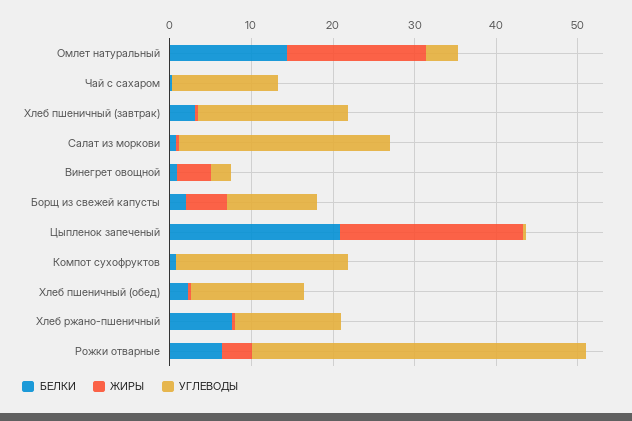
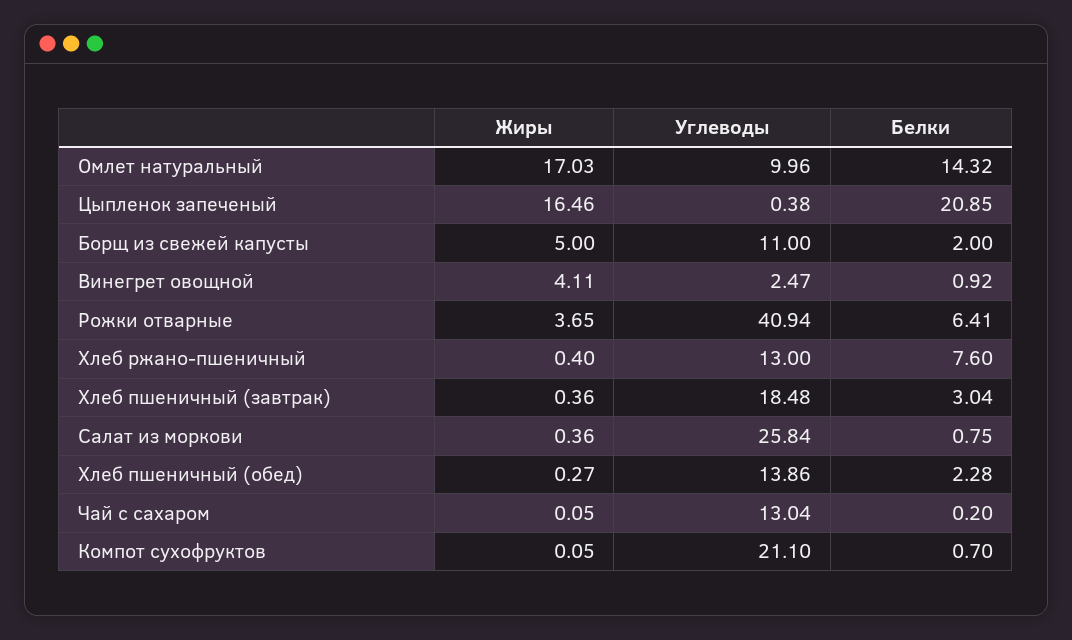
УГЛЕВОДЫ, Омлет натуральный: 4 -> 9.96
ЖИРЫ, Цыпленок запеченый: 22 -> 16.46

